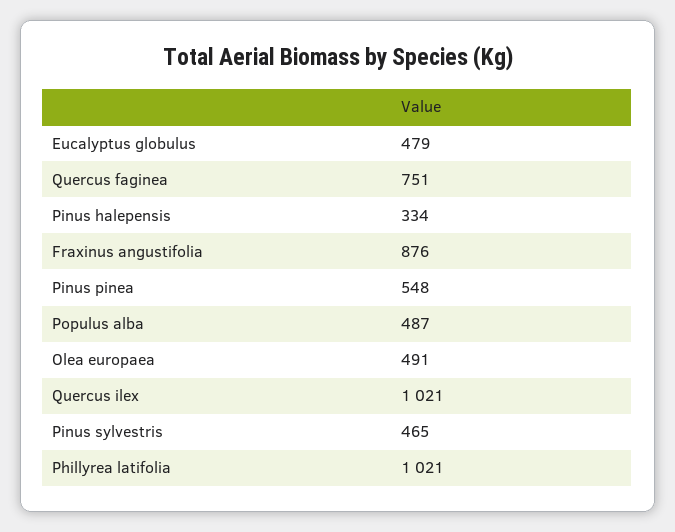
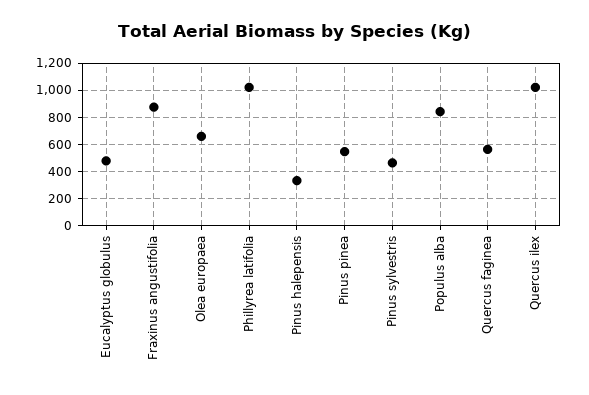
Quercus faginea: 751 -> 550
Populus alba: 487 -> 850
Olea europaea: 491 -> 650

